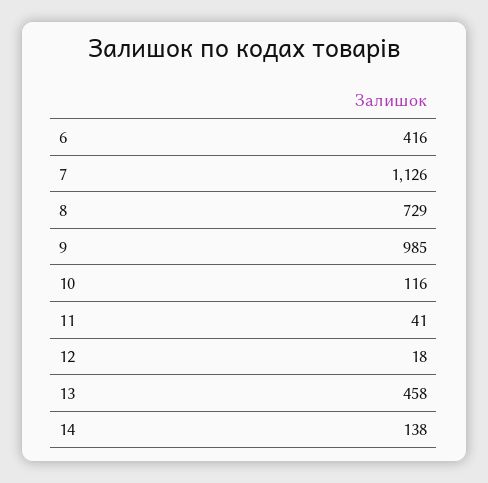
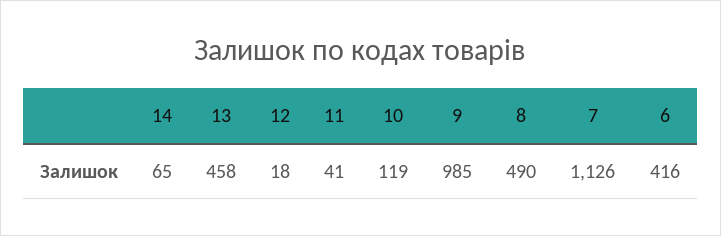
8: 729 -> 490
10: 116 -> 119
14: 138 -> 65

